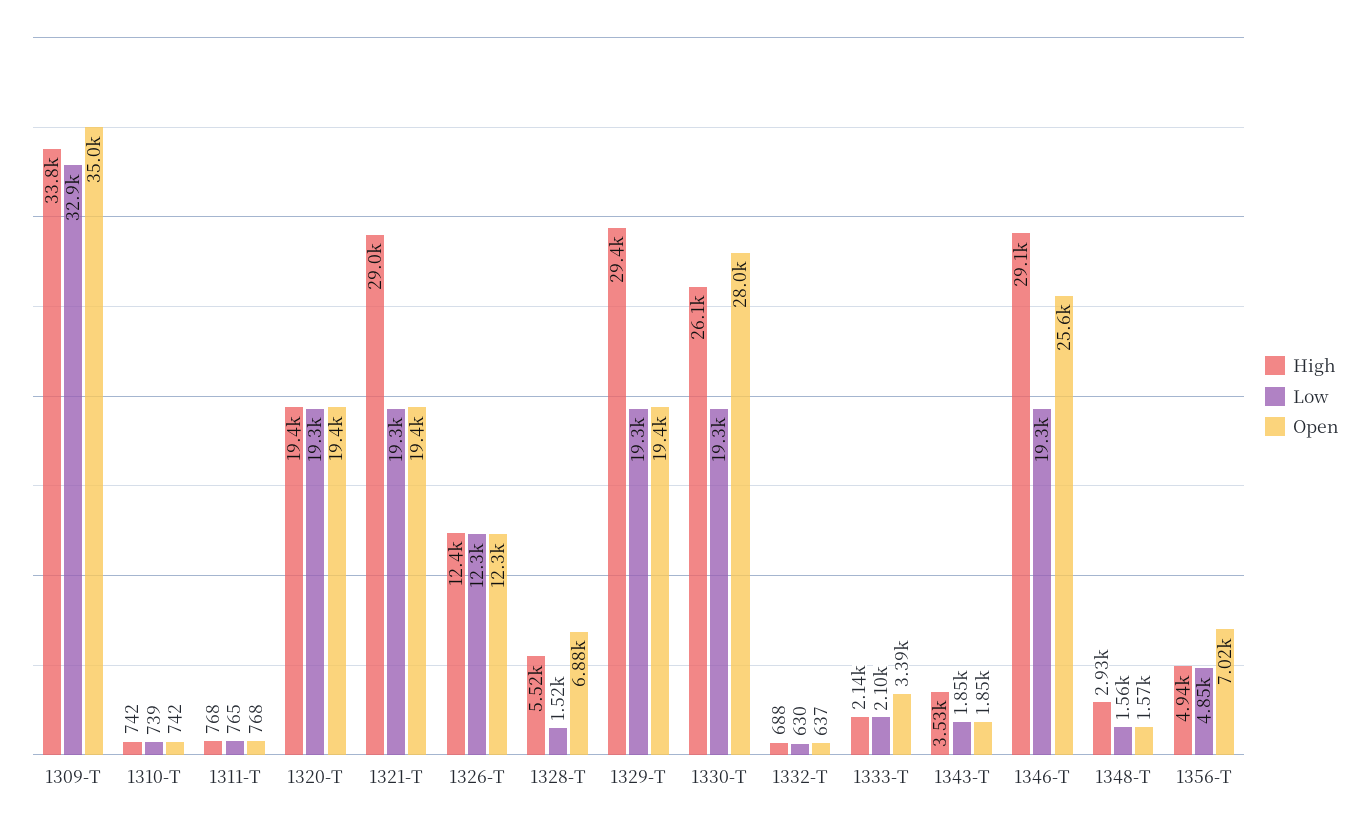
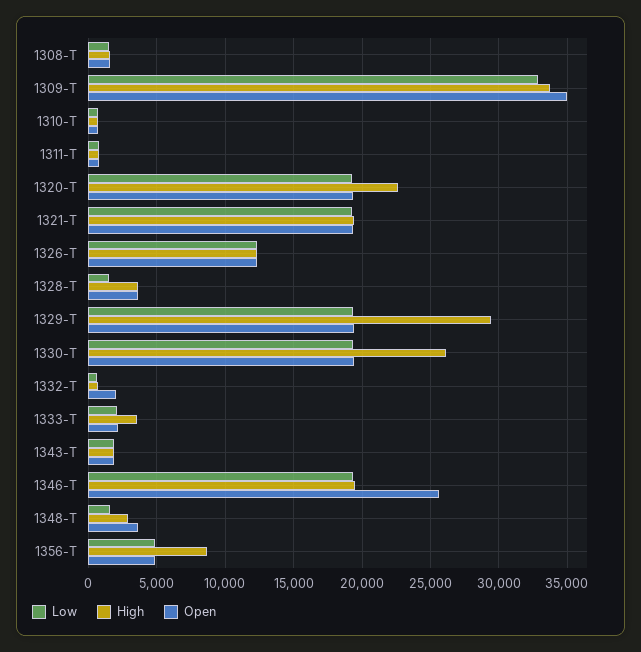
High, 1320-T: 19400 -> 22500
High, 1321-T: 29000 -> 19500
High, 1328-T: 5520 -> 3500
Open, 1328-T: 6880 -> 3500
Open, 1330-T: 28000 -> 19500
Open, 1332-T: 637 -> 2000
High, 1333-T: 2140 -> 3500
Open, 1333-T: 3390 -> 2000
High, 1343-T: 3530 -> 2000
High, 1346-T: 29100 -> 19500
Open, 1348-T: 1570 -> 3500
High, 1356-T: 4940 -> 8500
Open, 1356-T: 7020 -> 5000
Low, 1308-T: none -> 1500
High, 1308-T: none -> 1500
Open, 1308-T: none -> 1500

